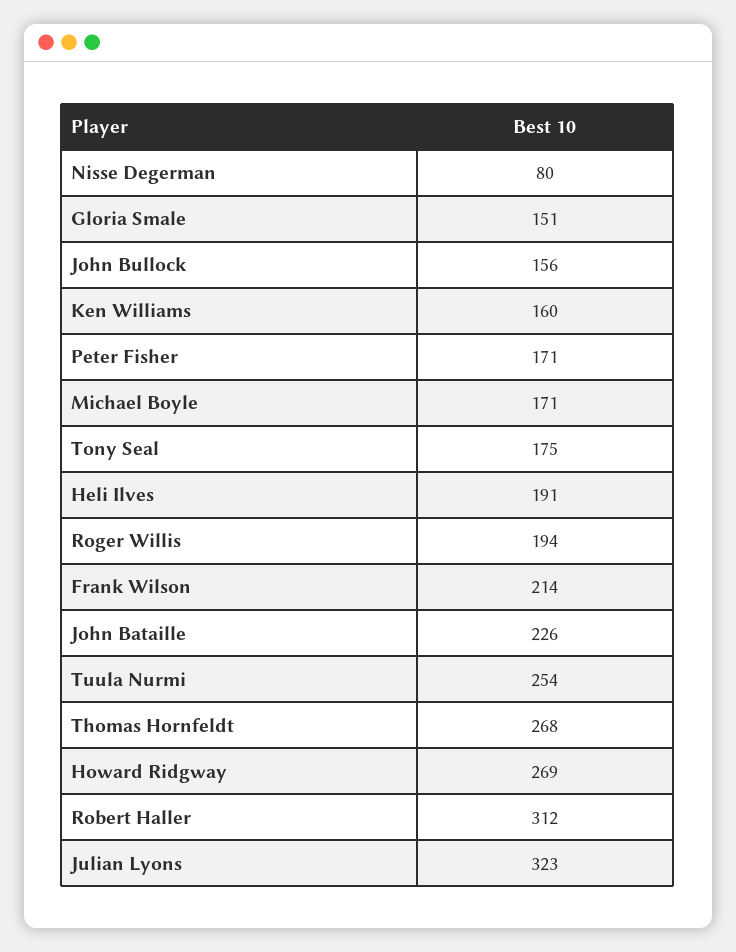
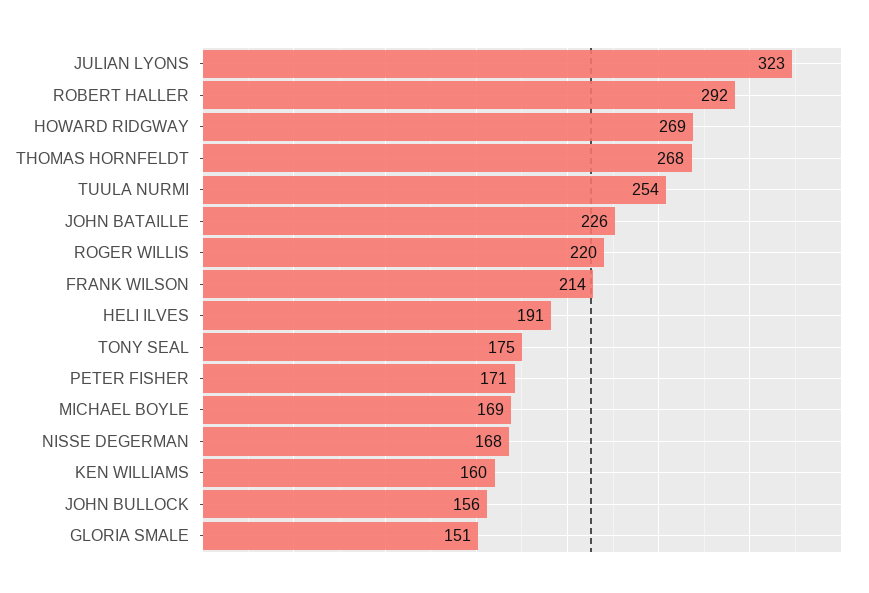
Nisse Degerman: 80 -> 168
Michael Boyle: 171 -> 169
Roger Willis: 194 -> 220
Robert Haller: 312 -> 292

